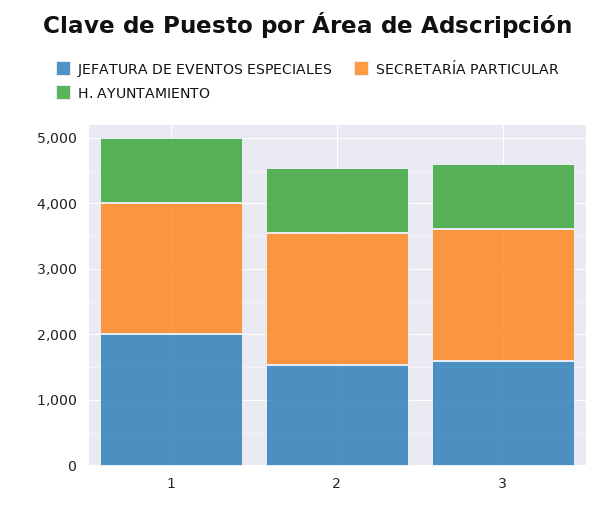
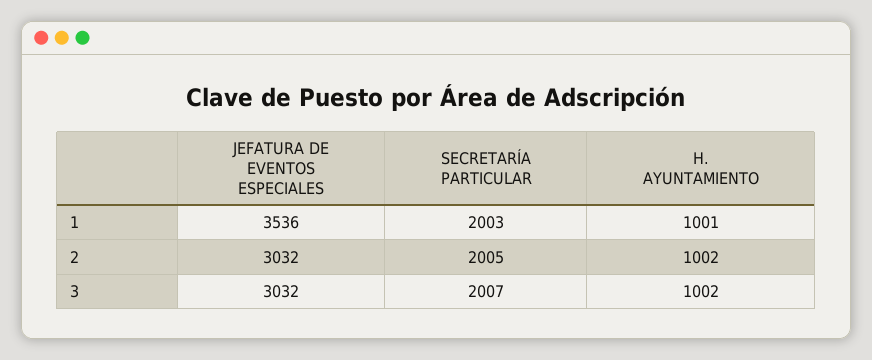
JEFATURA DE EVENTOS ESPECIALES, 1: 2000 -> 3536
JEFATURA DE EVENTOS ESPECIALES, 2: 1600 -> 3032
JEFATURA DE EVENTOS ESPECIALES, 3: 1600 -> 3032

